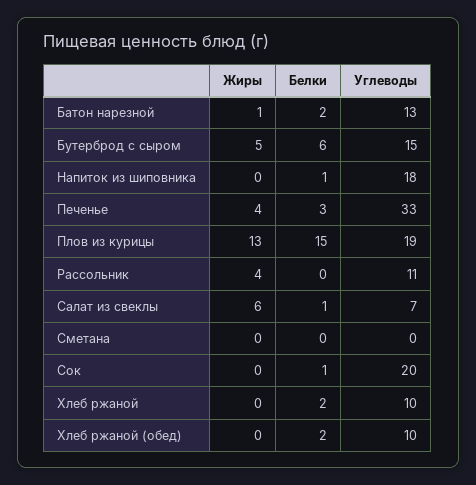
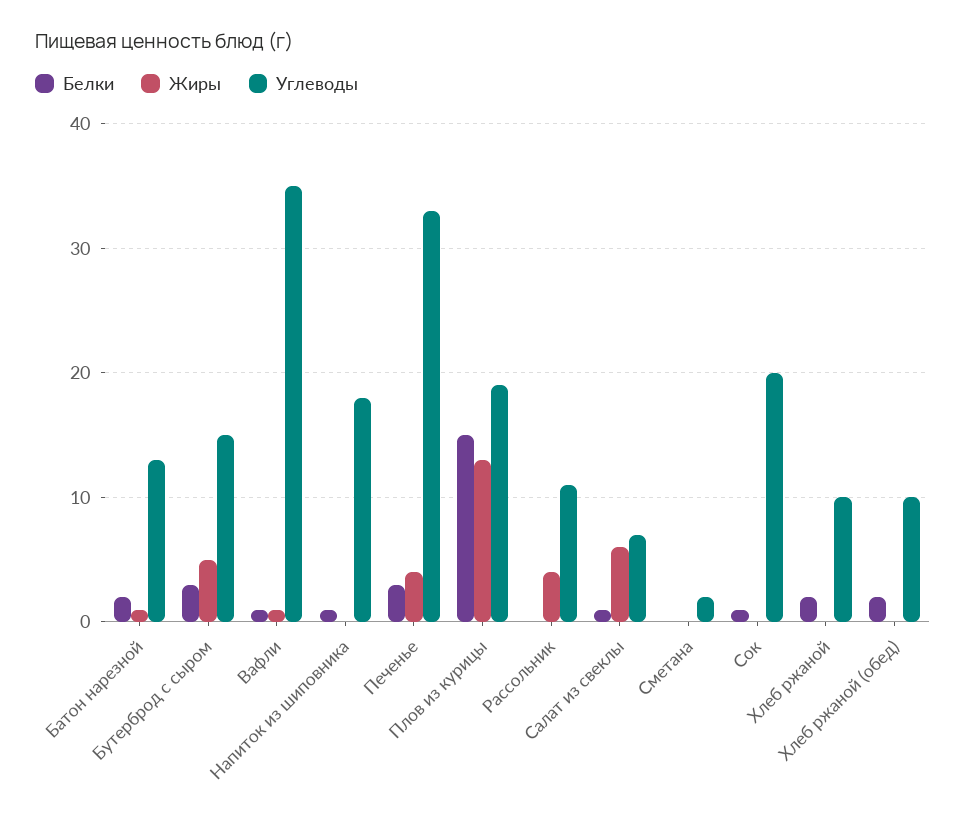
Белки, Бутерброд с сыром: 6 -> 3
Углеводы, Сметана: 0 -> 2
Белки, Вафли: none -> 1
Жиры, Вафли: none -> 1
Углеводы, Вафли: none -> 35

